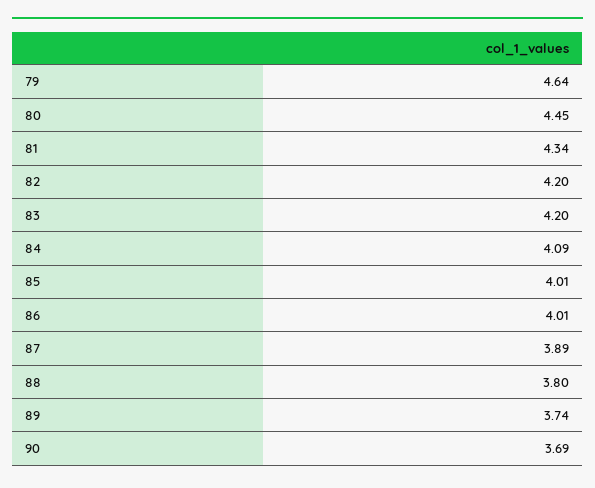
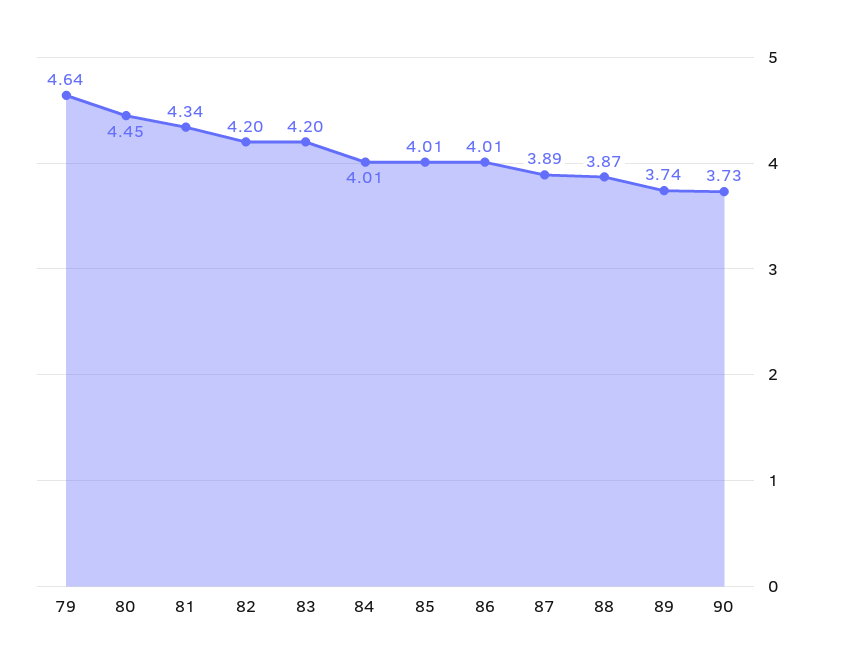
84: 4.09 -> 4.01
88: 3.8 -> 3.87
90: 3.69 -> 3.73

